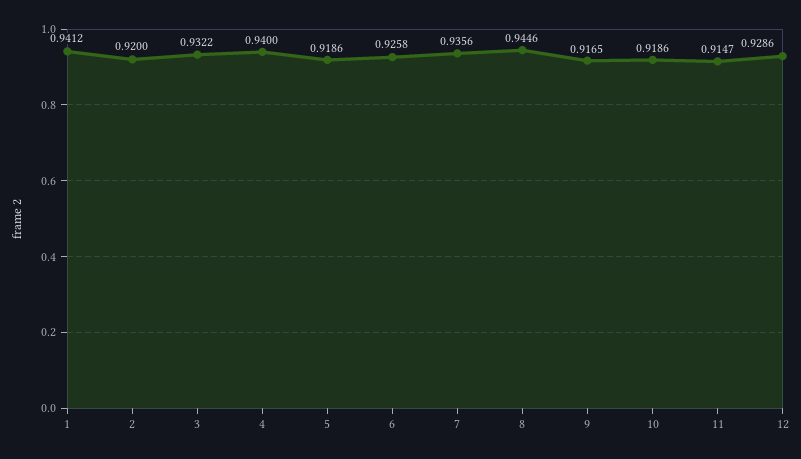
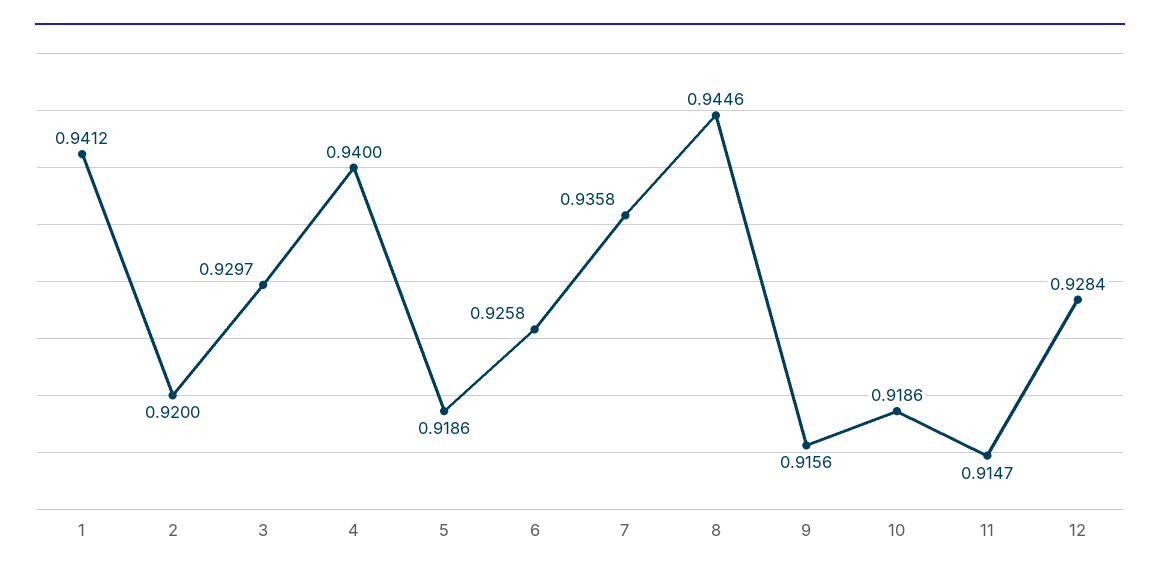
3: 0.9322 -> 0.9297
7: 0.9356 -> 0.9358
9: 0.9165 -> 0.9156
12: 0.9286 -> 0.9284

